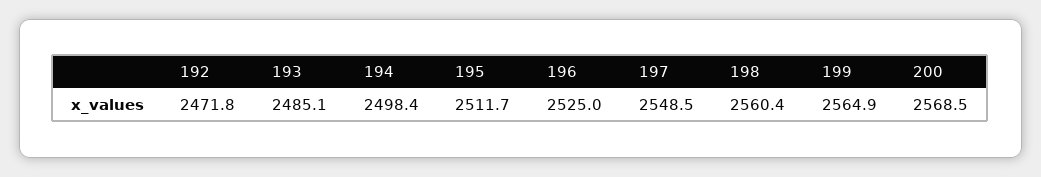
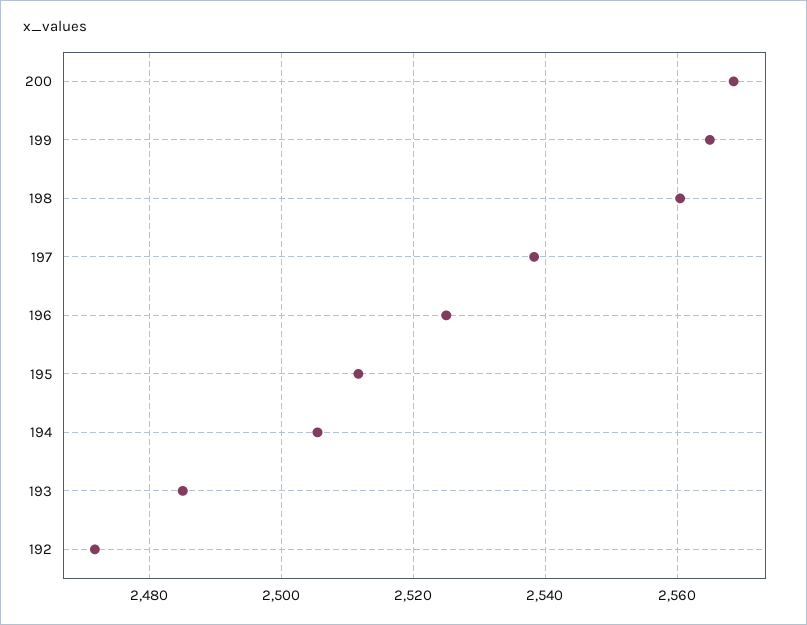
194: 2498.4 -> 2506
197: 2548.5 -> 2538

